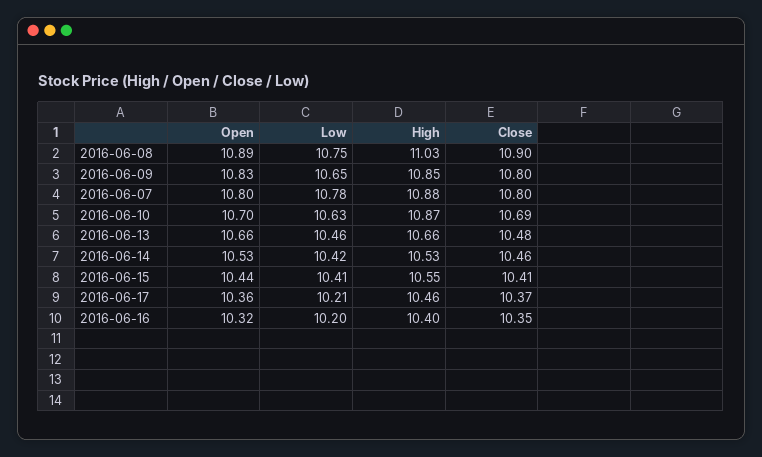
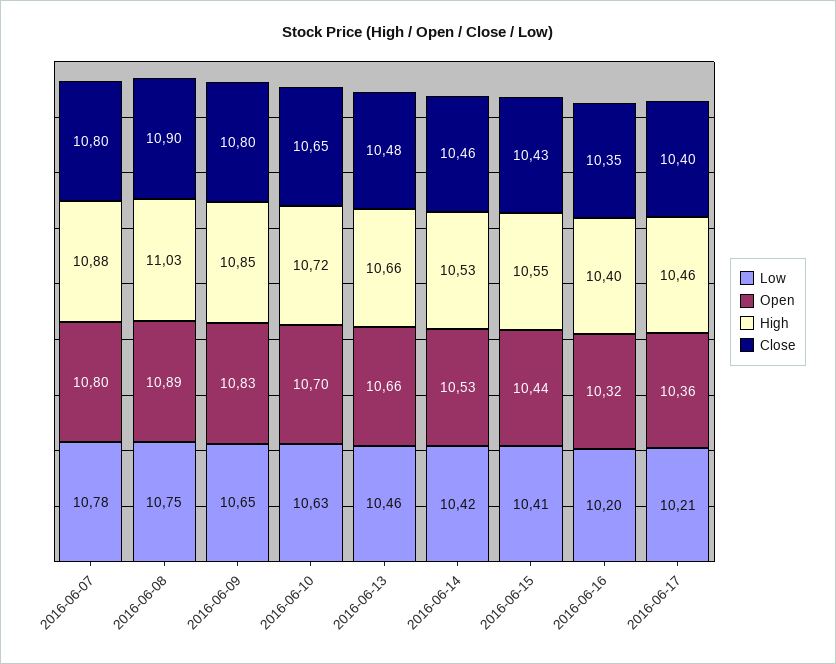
High, 2016-06-10: 10.87 -> 10.72
Close, 2016-06-10: 10.69 -> 10.65
Close, 2016-06-15: 10.41 -> 10.43
Close, 2016-06-17: 10.37 -> 10.4

